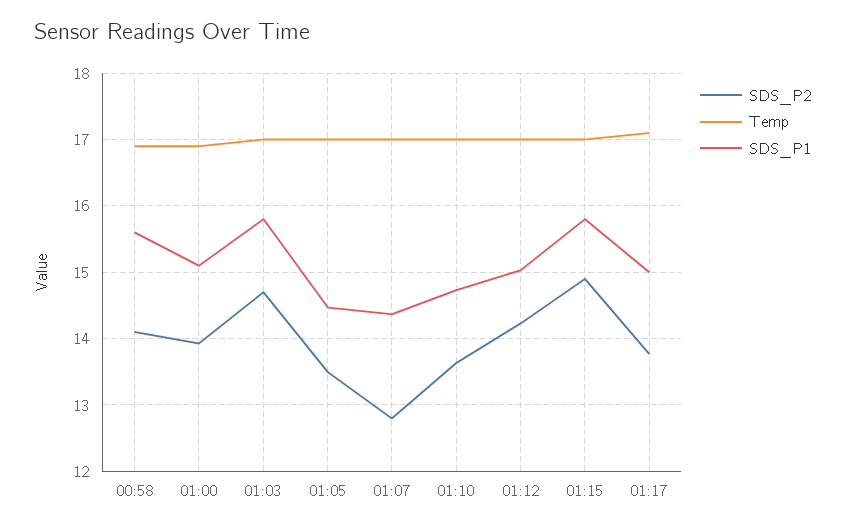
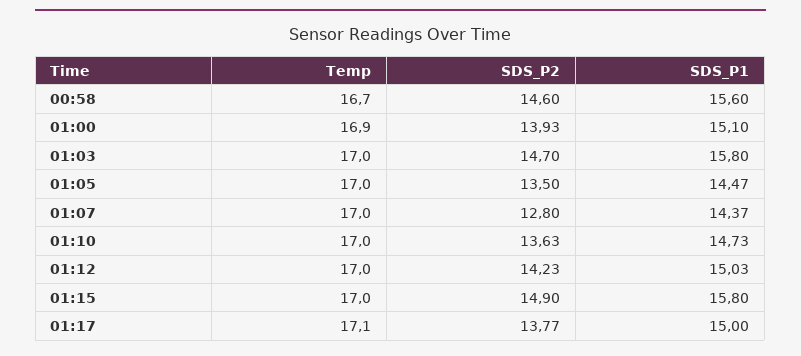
SDS_P2, 00:58: 14.1 -> 14.6
Temp, 00:58: 16.9 -> 16.7

